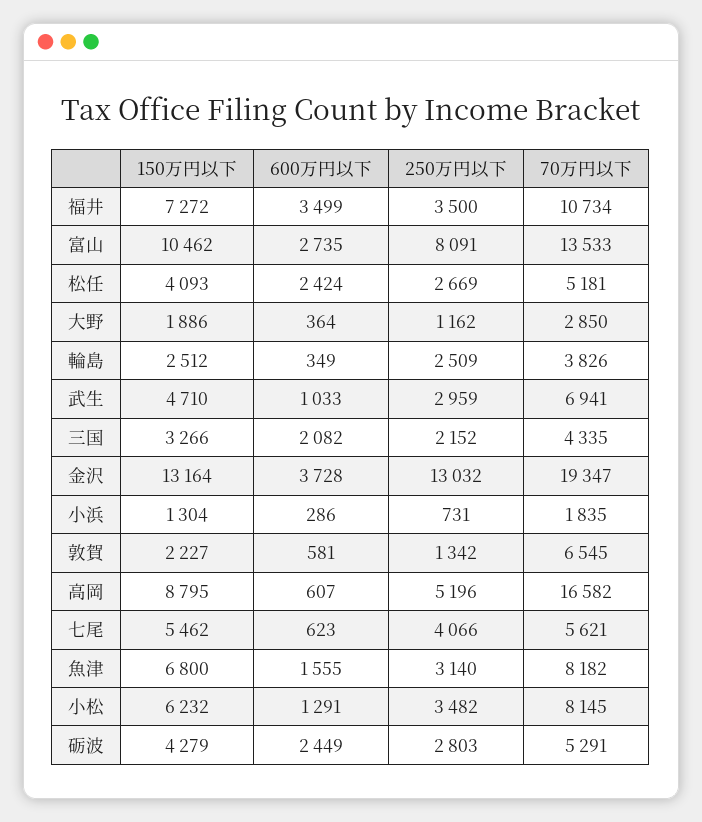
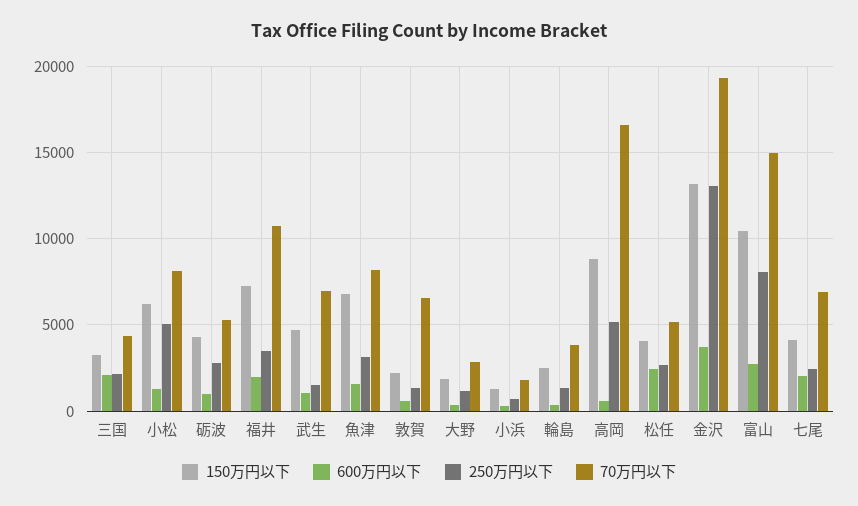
600万円以下, 福井: 3499 -> 2000
70万円以下, 富山: 13533 -> 15000
250万円以下, 輪島: 2509 -> 1500
250万円以下, 武生: 2959 -> 1500
150万円以下, 七尾: 5462 -> 4000
600万円以下, 七尾: 623 -> 2000
250万円以下, 七尾: 4066 -> 2500
70万円以下, 七尾: 5621 -> 7000
250万円以下, 小松: 3482 -> 5000
600万円以下, 砺波: 2449 -> 1000

